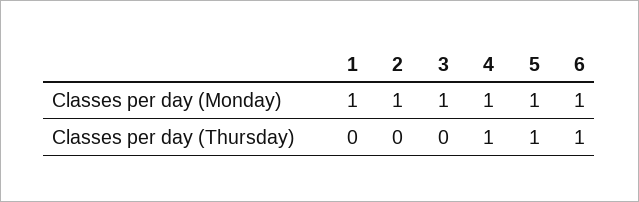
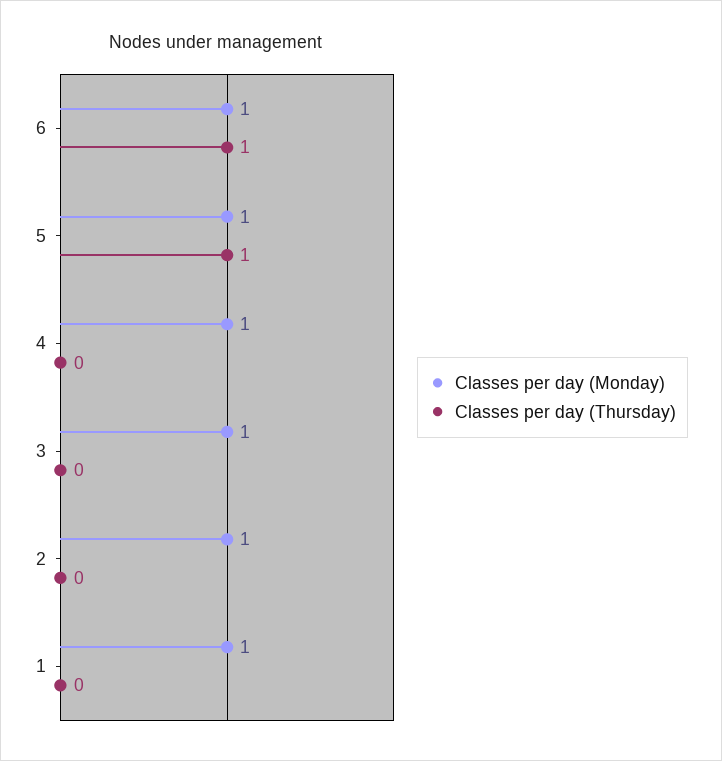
Classes per day (Thursday), 4: 1 -> 0

